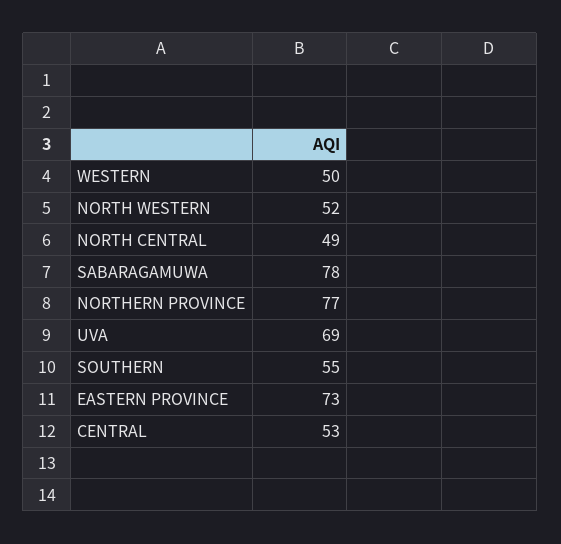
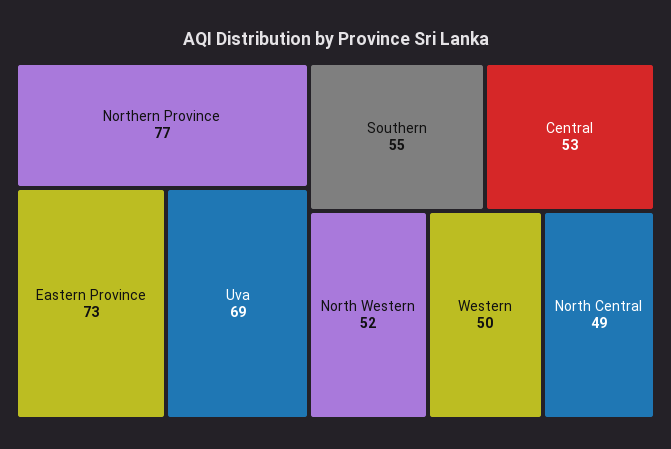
SABARAGAMUWA: 78 -> none

